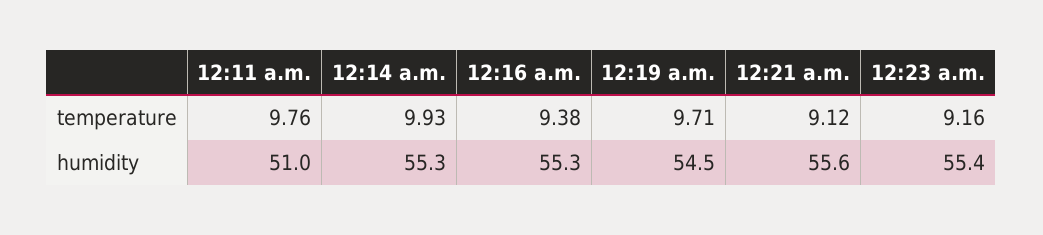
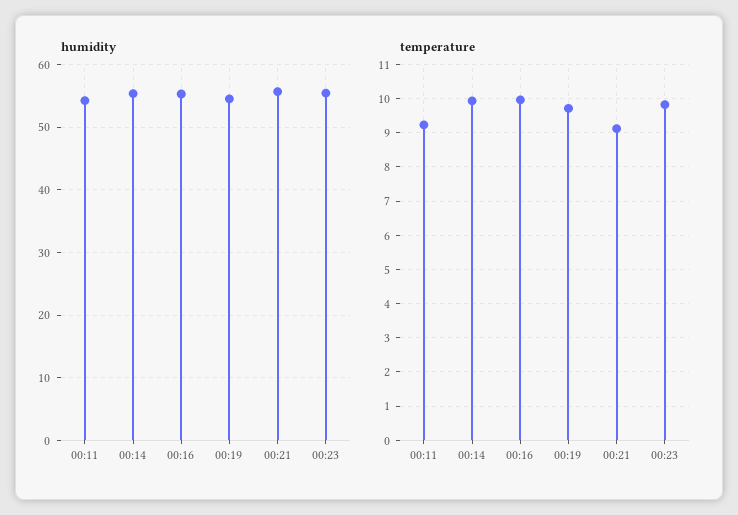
temperature, 12:11 a.m.: 9.76 -> 9.2
temperature, 12:16 a.m.: 9.38 -> 10
temperature, 12:23 a.m.: 9.16 -> 9.8
humidity, 12:11 a.m.: 51 -> 54

